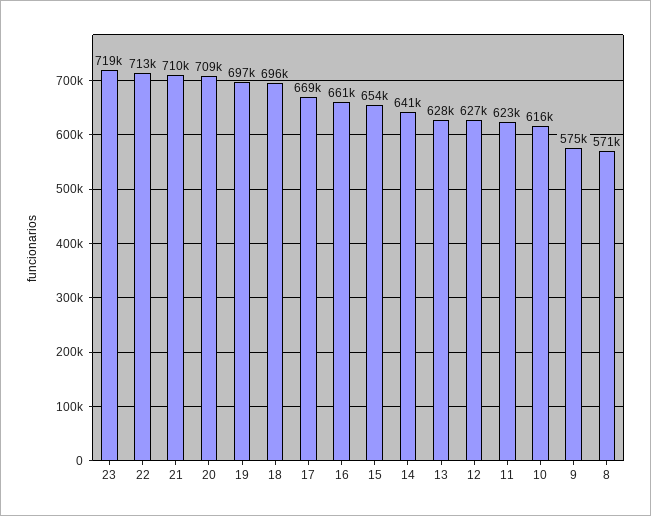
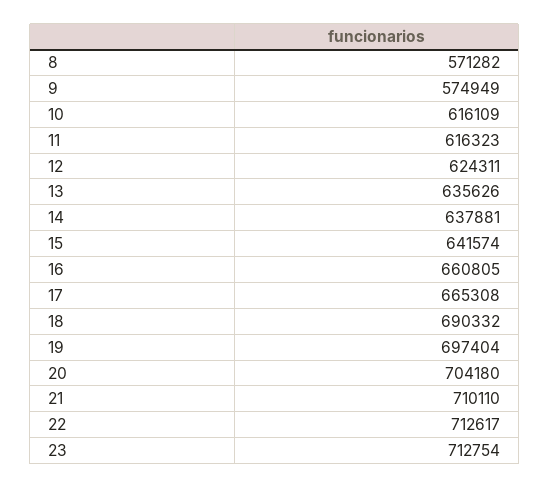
23: 719000 -> 712754
20: 709000 -> 704180
18: 696000 -> 690332
17: 669000 -> 665308
15: 654000 -> 641574
14: 641000 -> 637881
13: 628000 -> 635626
12: 627000 -> 624311
11: 623000 -> 616323

